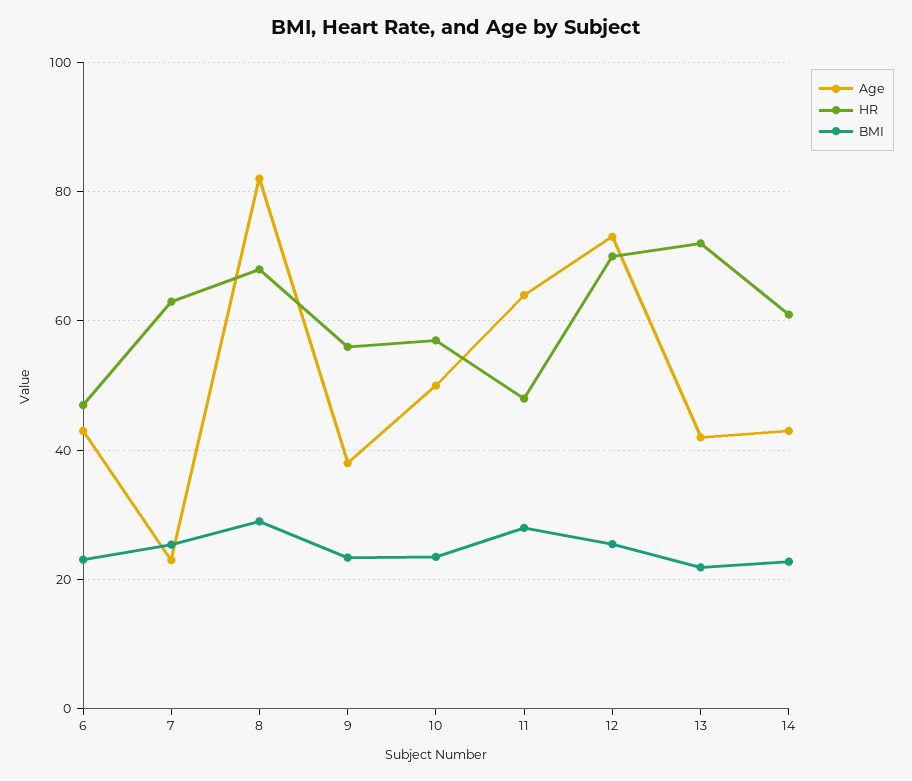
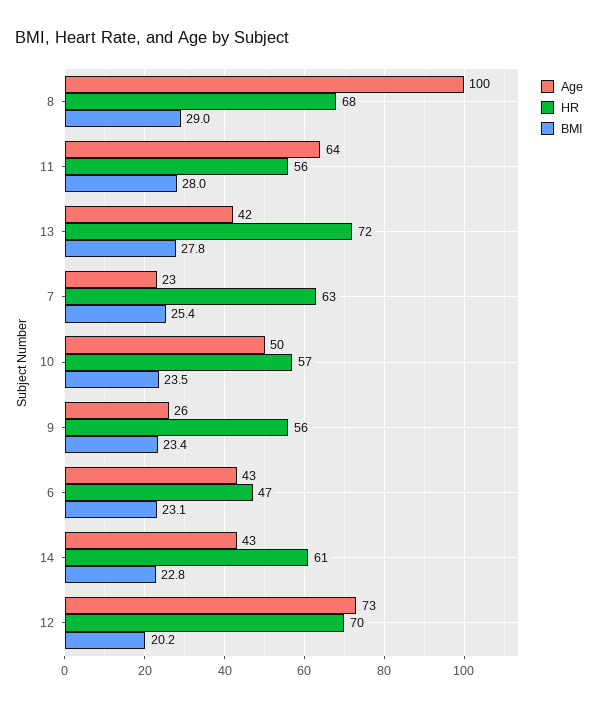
Age, 8: 82 -> 100
Age, 9: 38 -> 26
HR, 11: 48 -> 56
BMI, 12: 26 -> 20.2
BMI, 13: 22 -> 27.8

